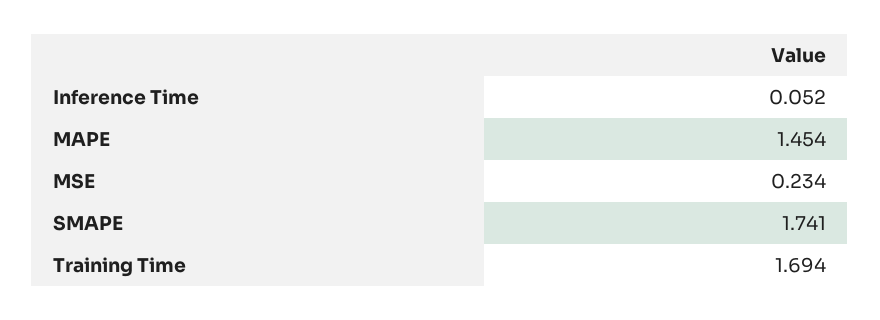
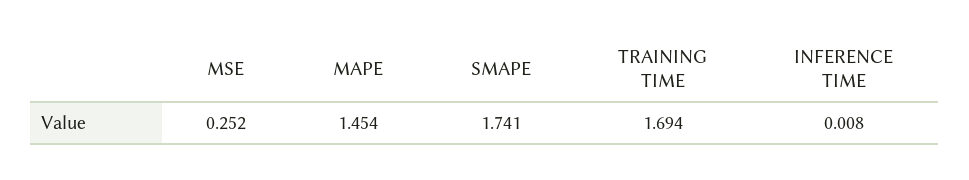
Inference Time: 0.052 -> 0.008
MSE: 0.234 -> 0.252

